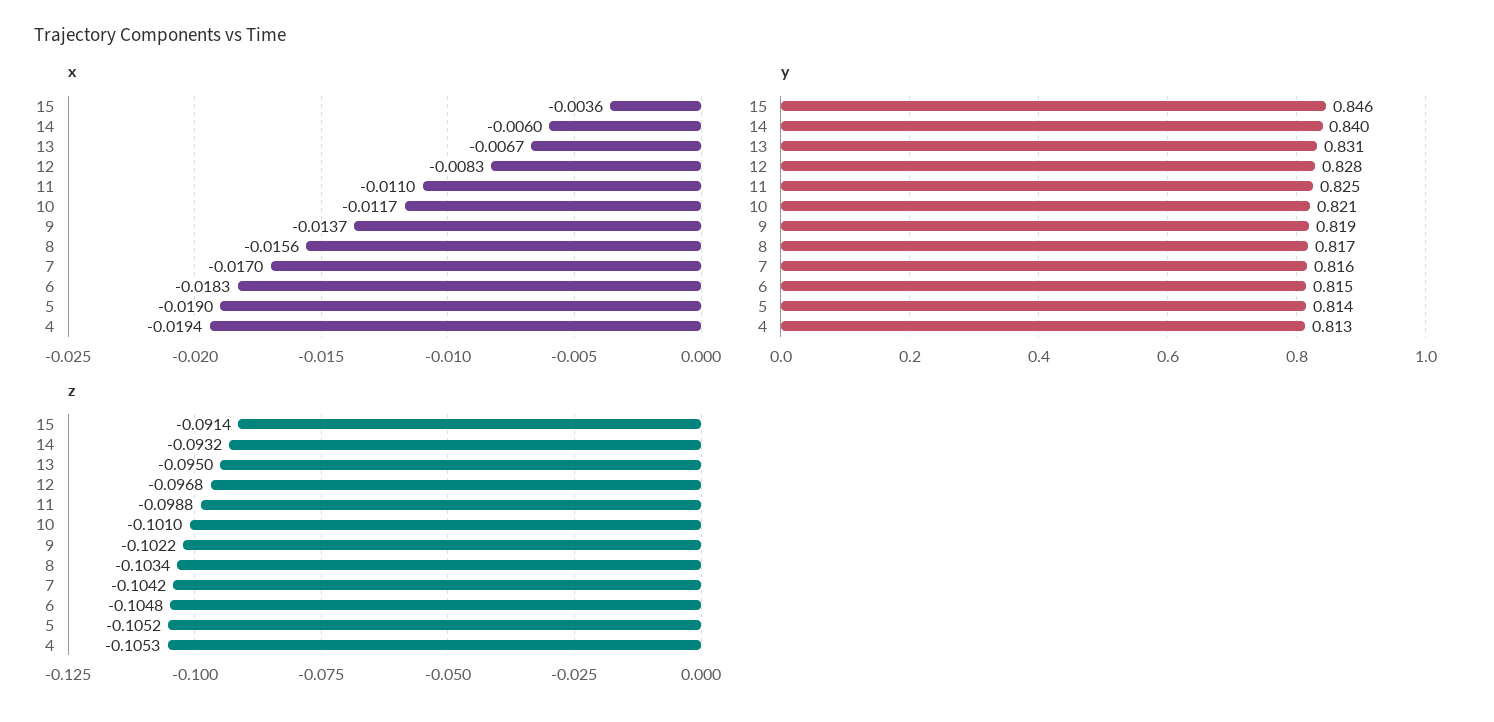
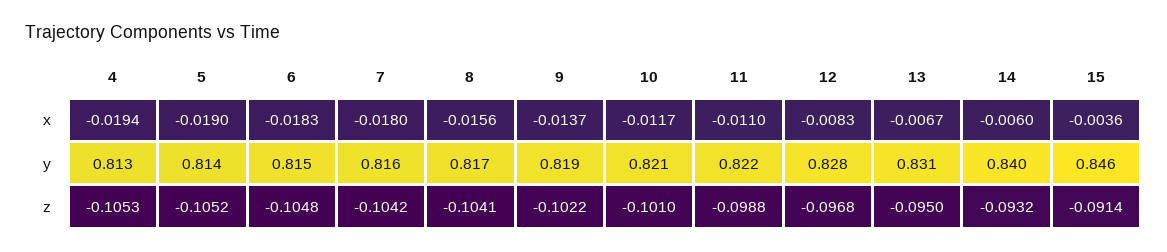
x, 7: -0.017 -> -0.018
y, 11: 0.825 -> 0.822
z, 8: -0.1034 -> -0.1041

